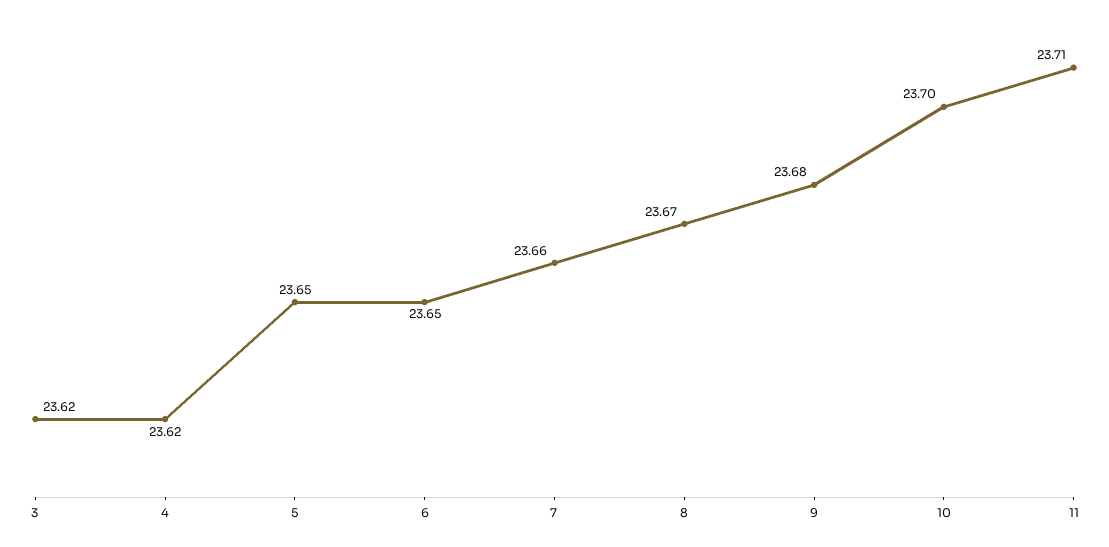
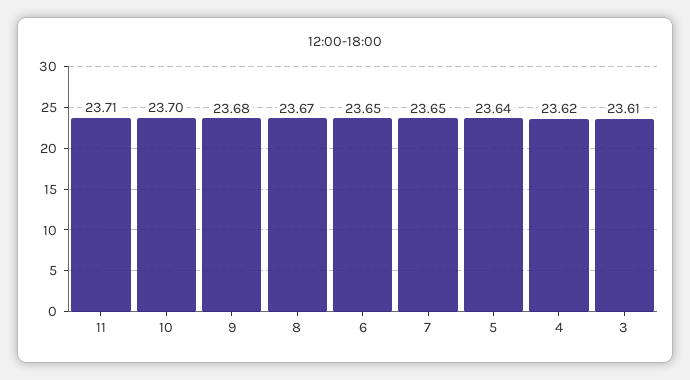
3: 23.62 -> 23.61
5: 23.65 -> 23.64
7: 23.66 -> 23.65

